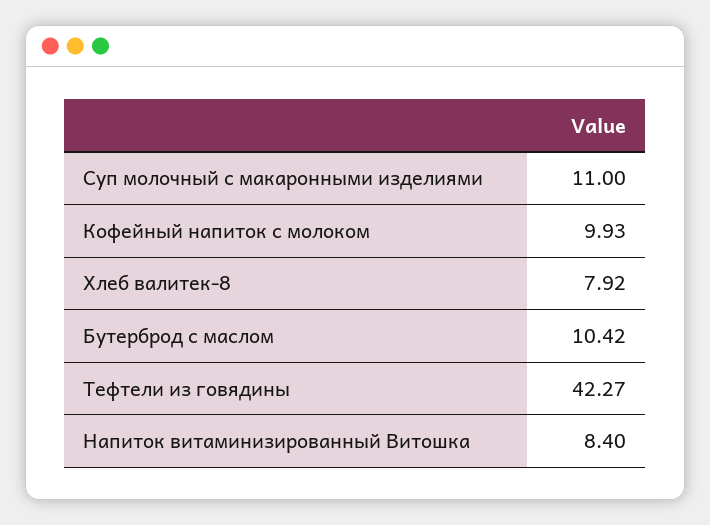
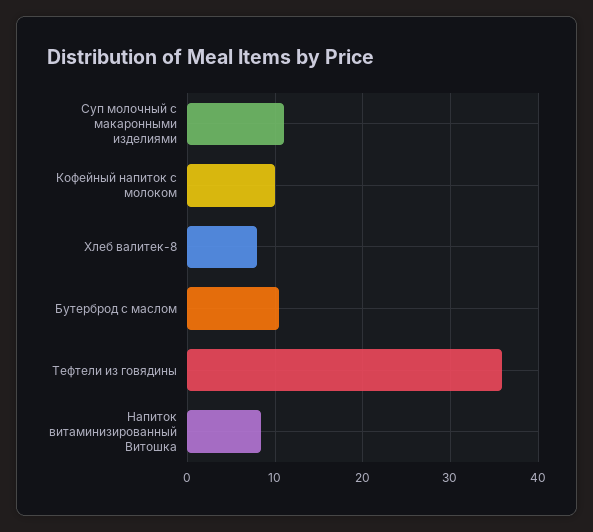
Тефтели из говядины: 42.27 -> 36

